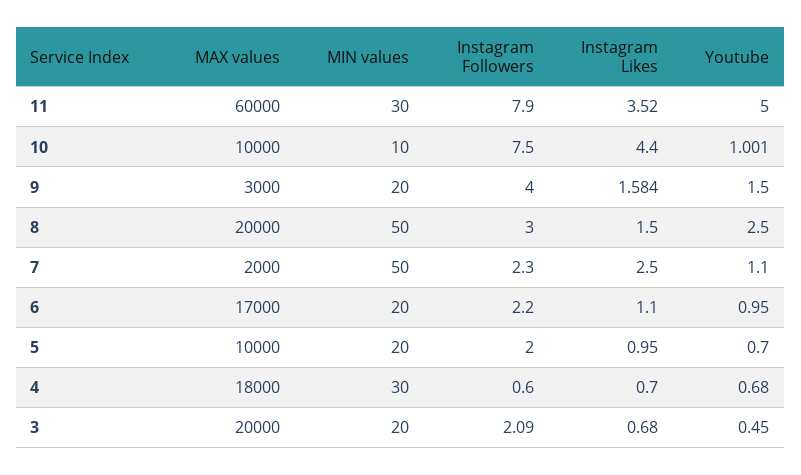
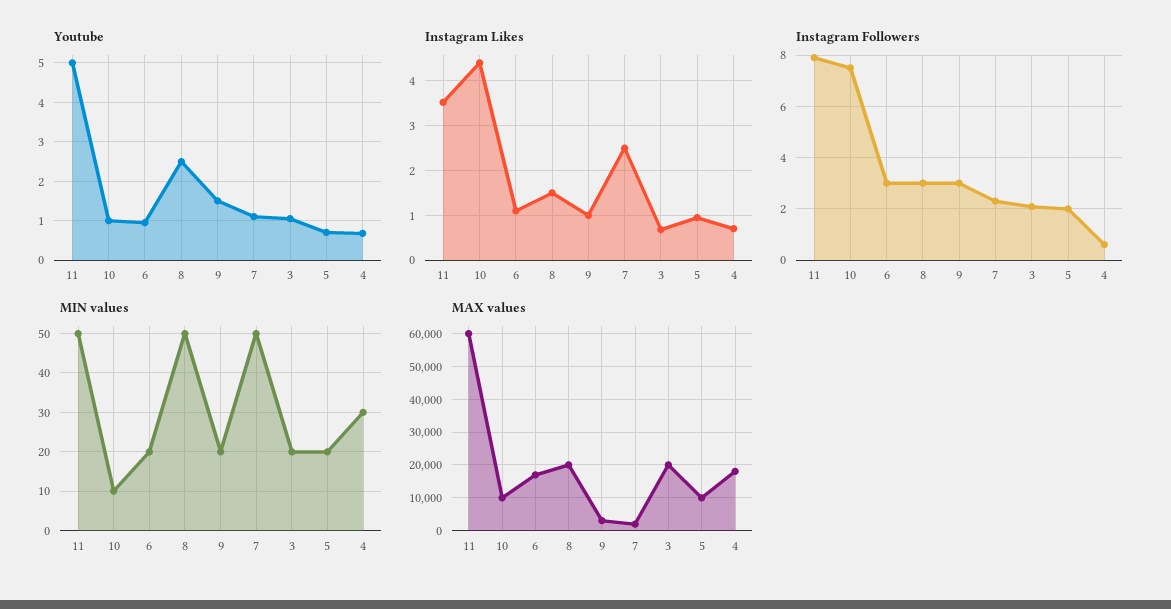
MIN values, 11: 30 -> 50
Instagram Followers, 9: 4 -> 3
Instagram Likes, 9: 1.584 -> 1
Instagram Followers, 6: 2.2 -> 3
Youtube, 3: 0.45 -> 1

